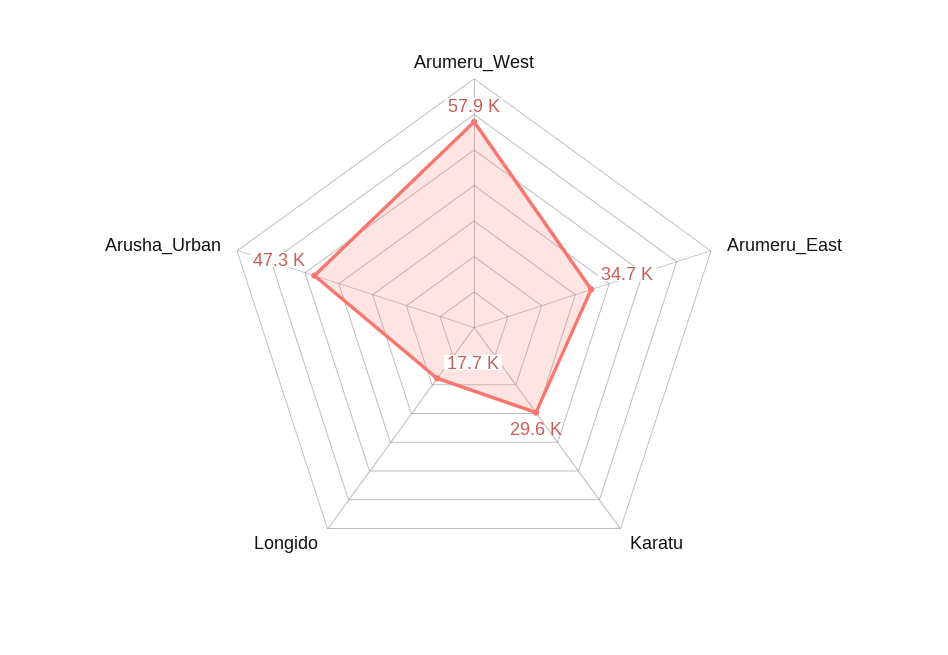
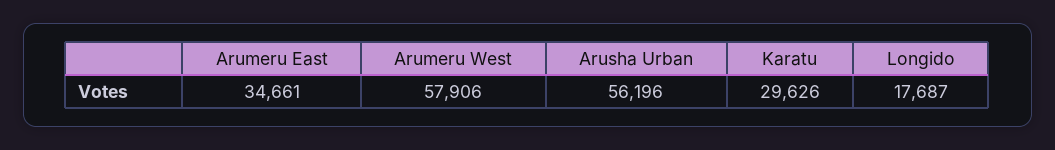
Arusha_Urban: 47300 -> 56196

